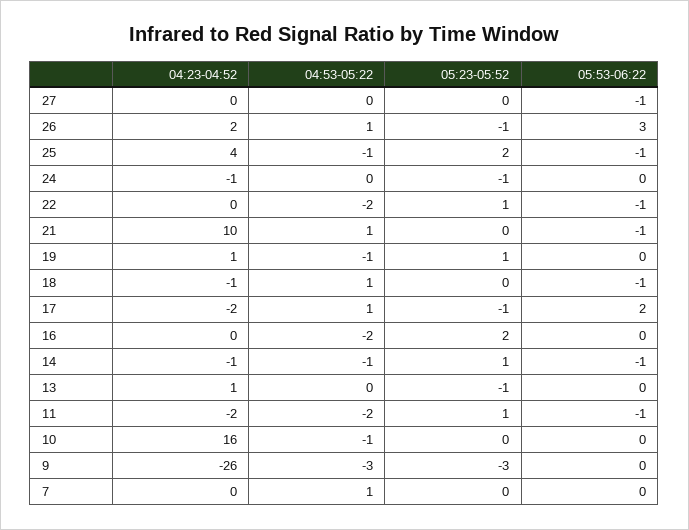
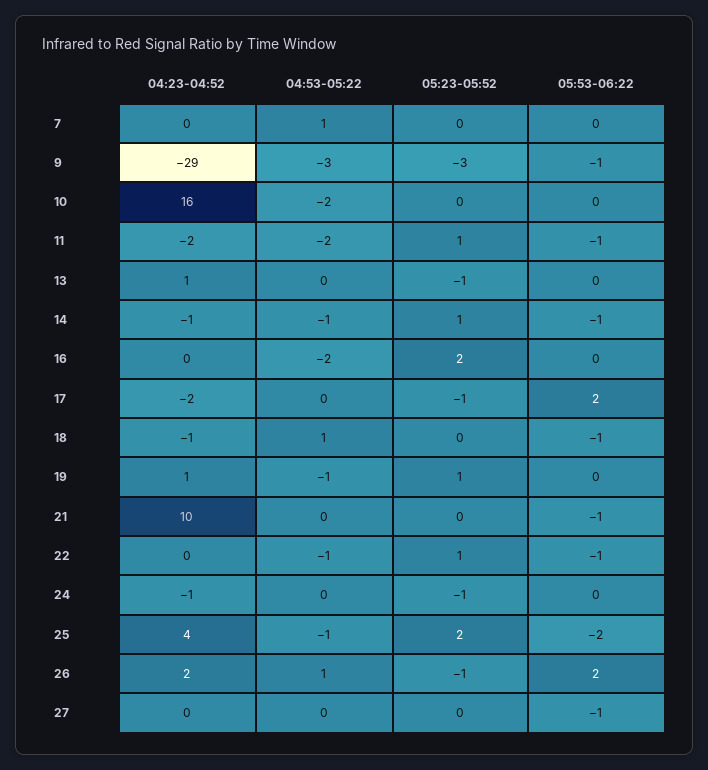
05:53-06:22, 26: 3 -> 2
05:53-06:22, 25: -1 -> -2
04:53-05:22, 22: -2 -> -1
04:53-05:22, 21: 1 -> 0
04:53-05:22, 17: 1 -> 0
04:53-05:22, 10: -1 -> -2
04:23-04:52, 9: -26 -> -29
05:53-06:22, 9: 0 -> -1

